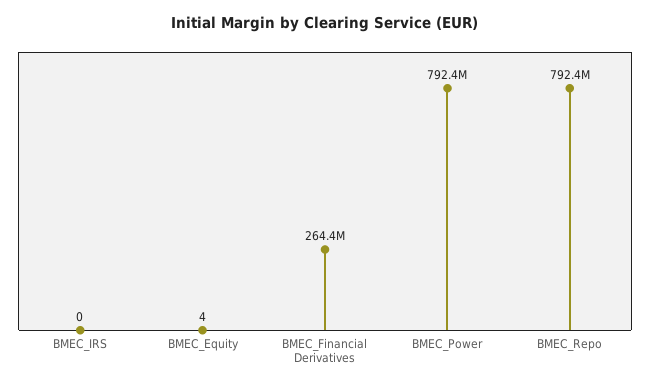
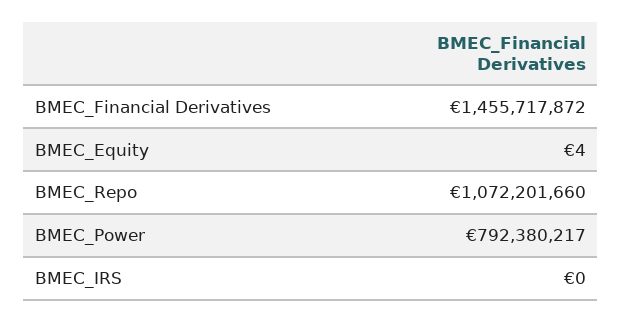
BMEC_Financial Derivatives: 264400000 -> 1455717872
BMEC_Repo: 792400000 -> 1072201660

